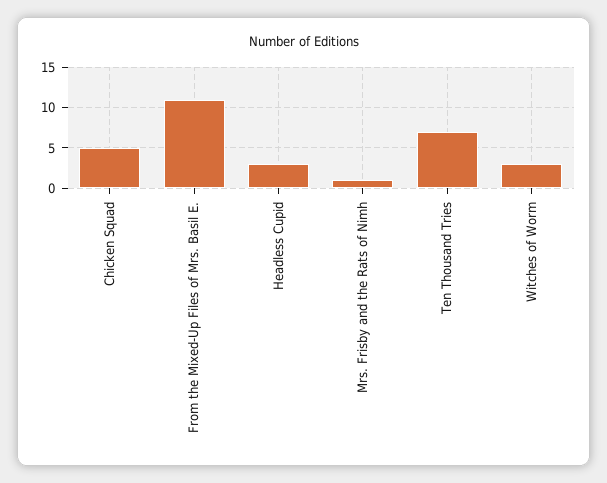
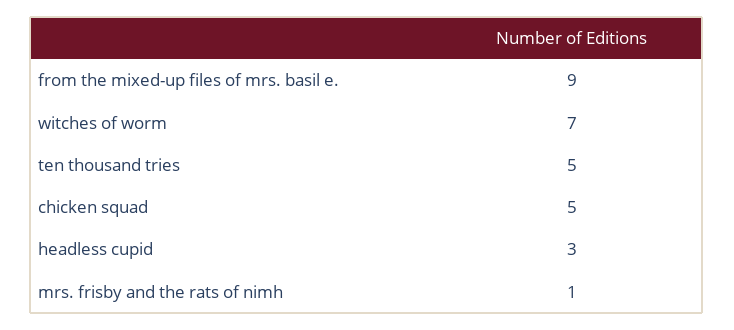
From the Mixed-Up Files of Mrs. Basil E.: 11 -> 9
Ten Thousand Tries: 7 -> 5
Witches of Worm: 3 -> 7

